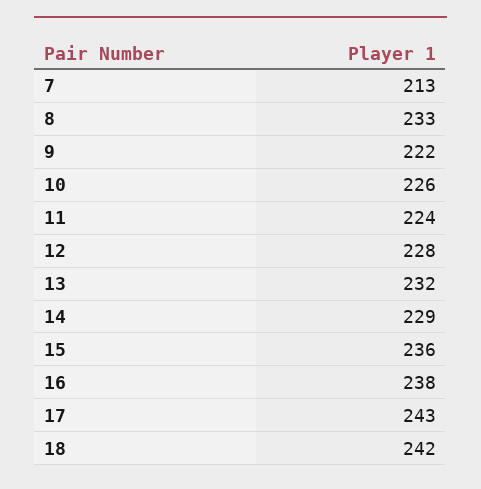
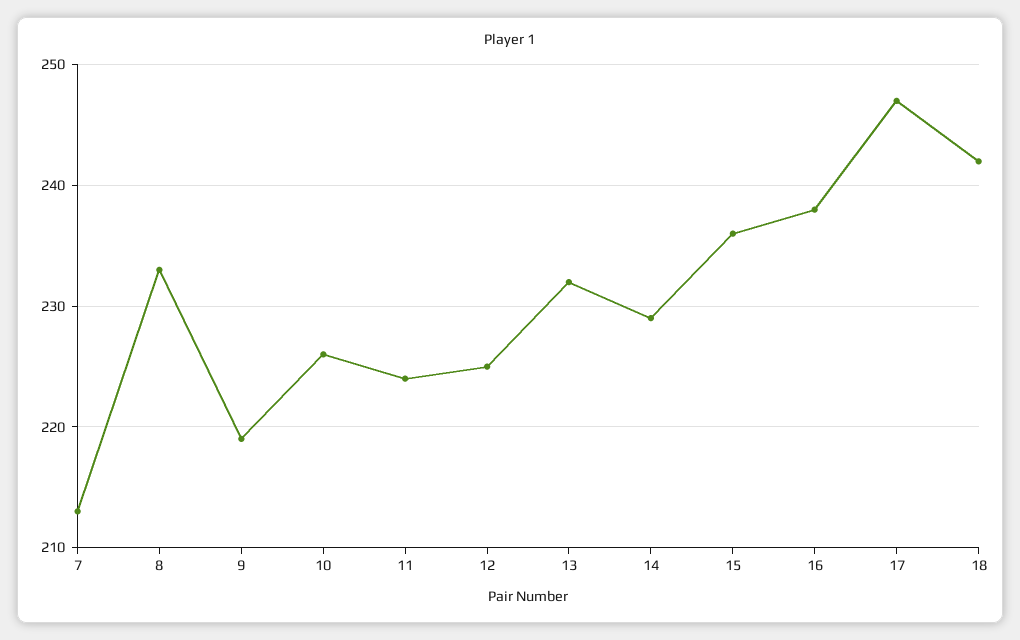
9: 222 -> 219
12: 228 -> 225
17: 243 -> 247

